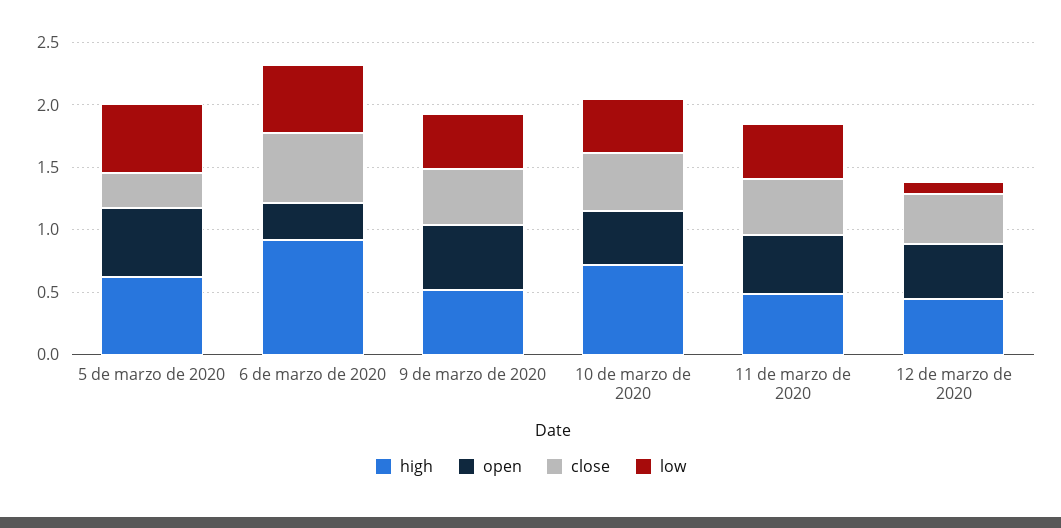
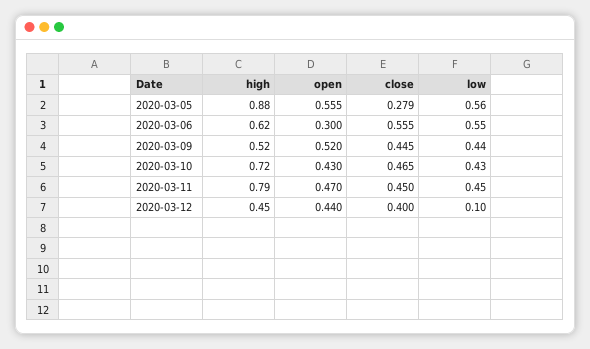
high, 5 de marzo de 2020: 0.6 -> 0.88
high, 6 de marzo de 2020: 0.9 -> 0.62
high, 11 de marzo de 2020: 0.5 -> 0.79

